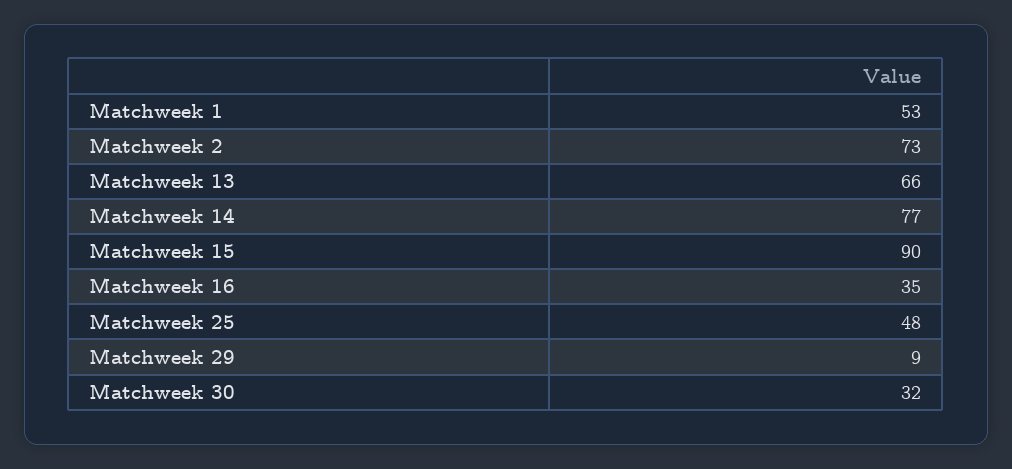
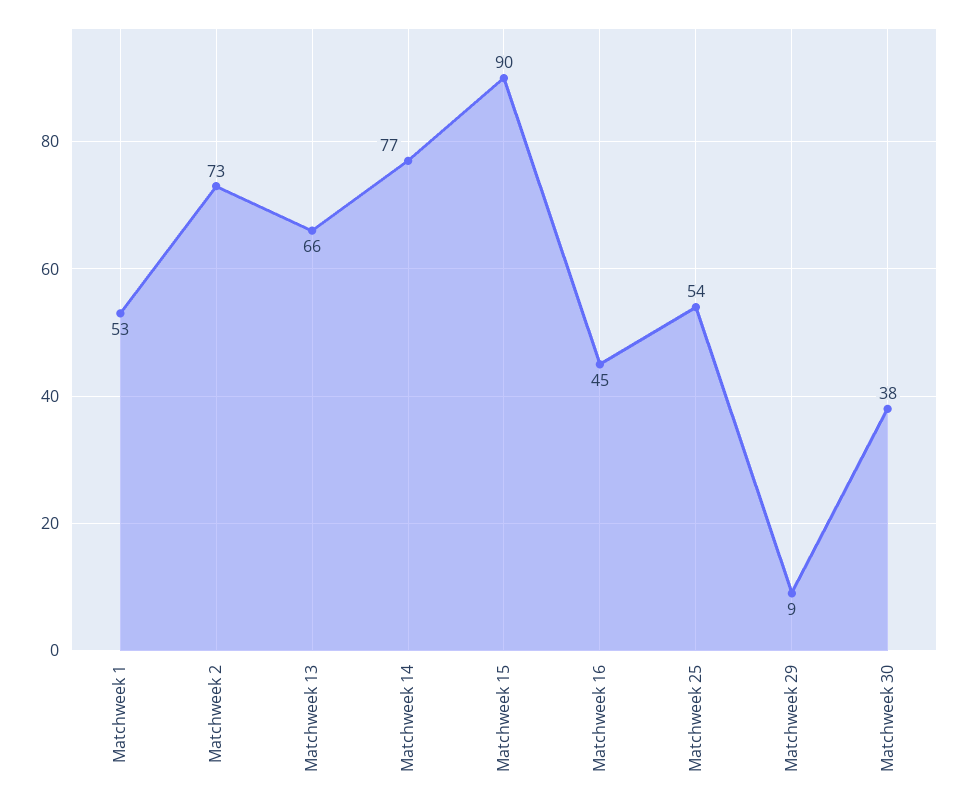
Matchweek 16: 35 -> 45
Matchweek 25: 48 -> 54
Matchweek 30: 32 -> 38

